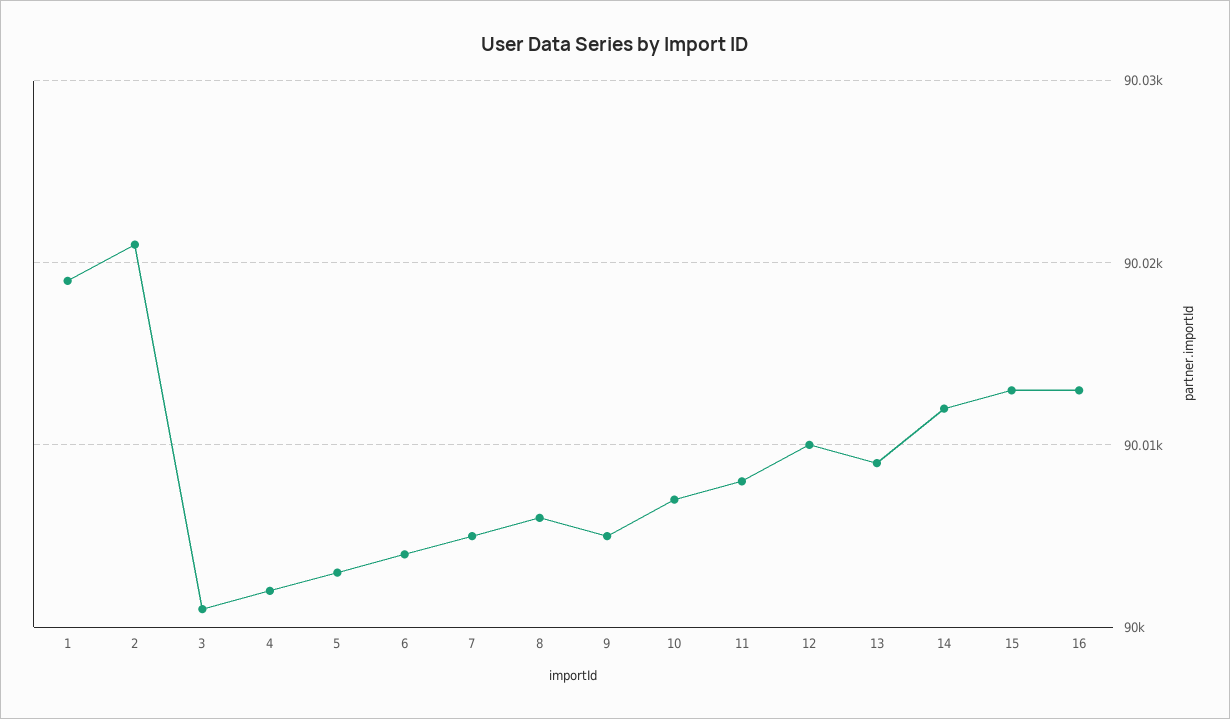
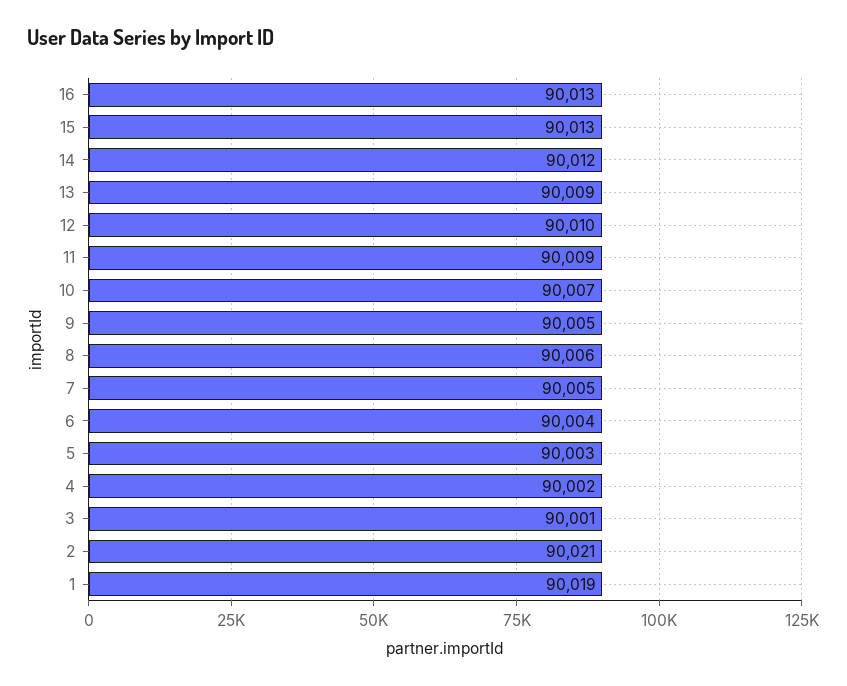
11: 90008 -> 90009

